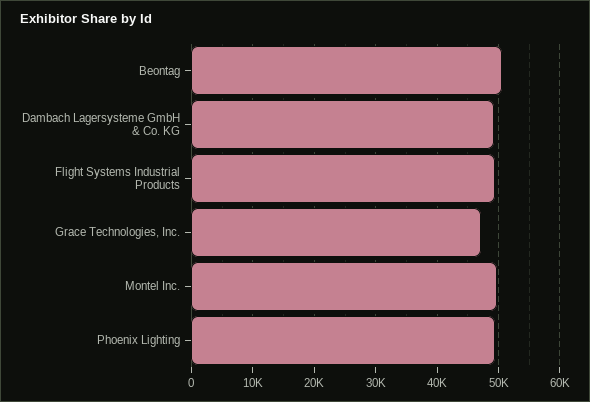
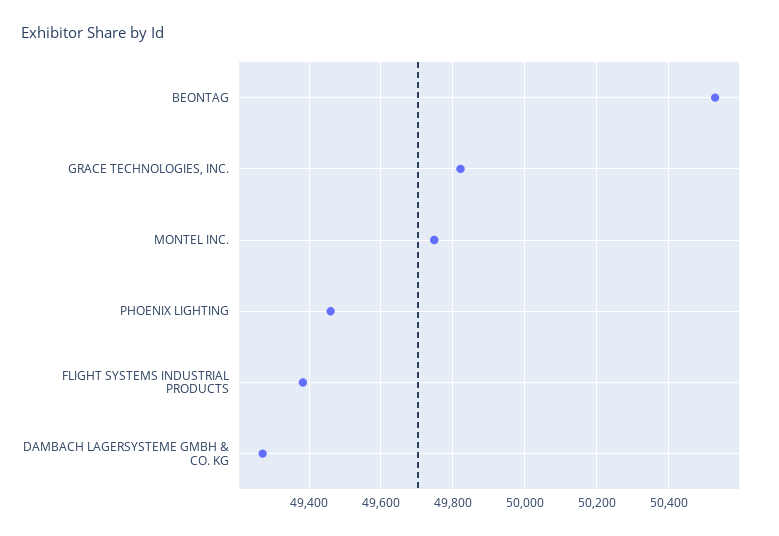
Grace Technologies, Inc.: 47000 -> 49820

